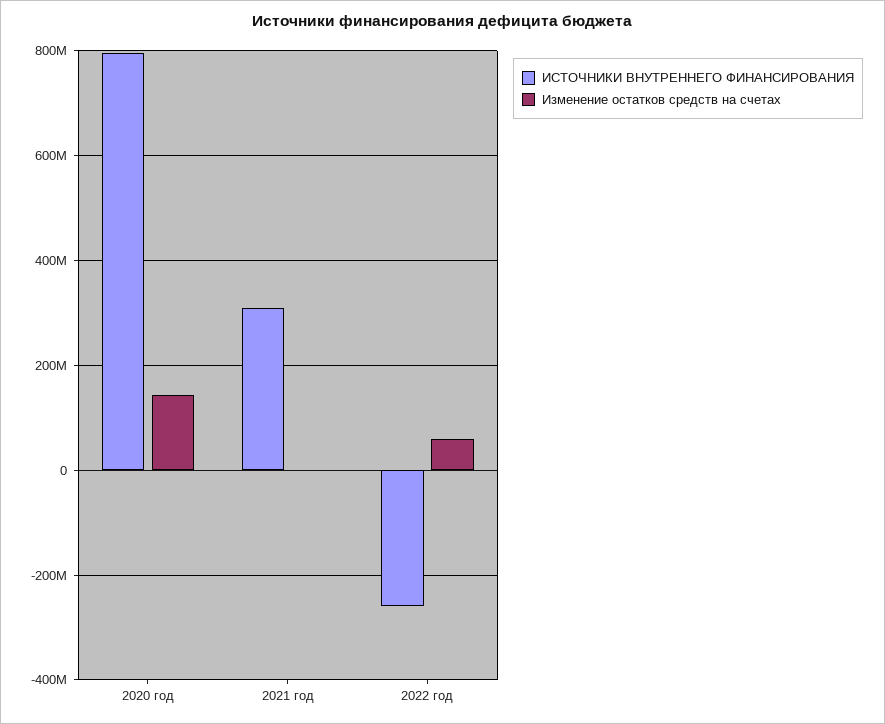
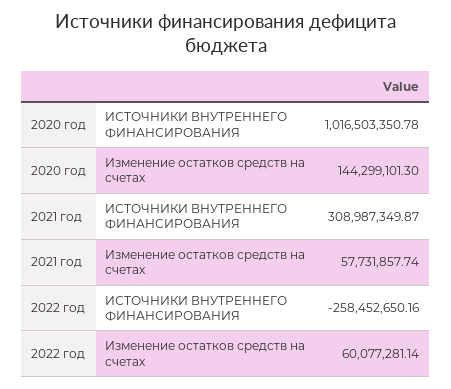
ИСТОЧНИКИ ВНУТРЕННЕГО ФИНАНСИРОВАНИЯ, 2020 год: 800000000 -> 1016503350.78
Изменение остатков средств на счетах, 2021 год: 0 -> 57731857.74

